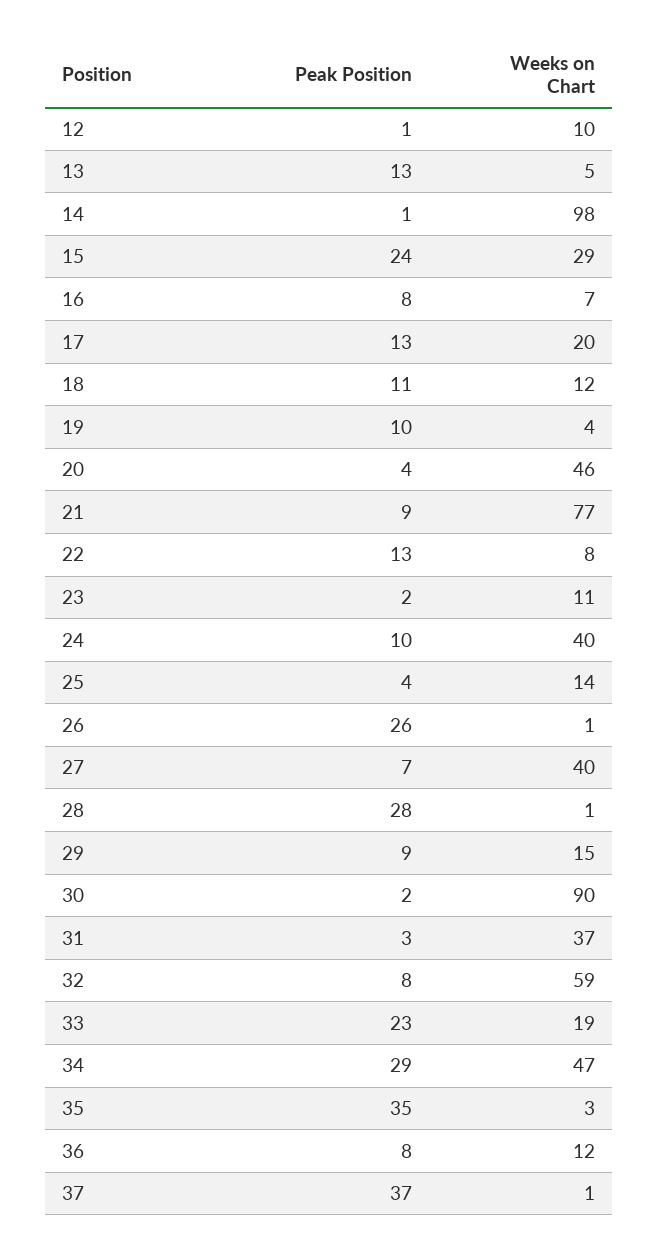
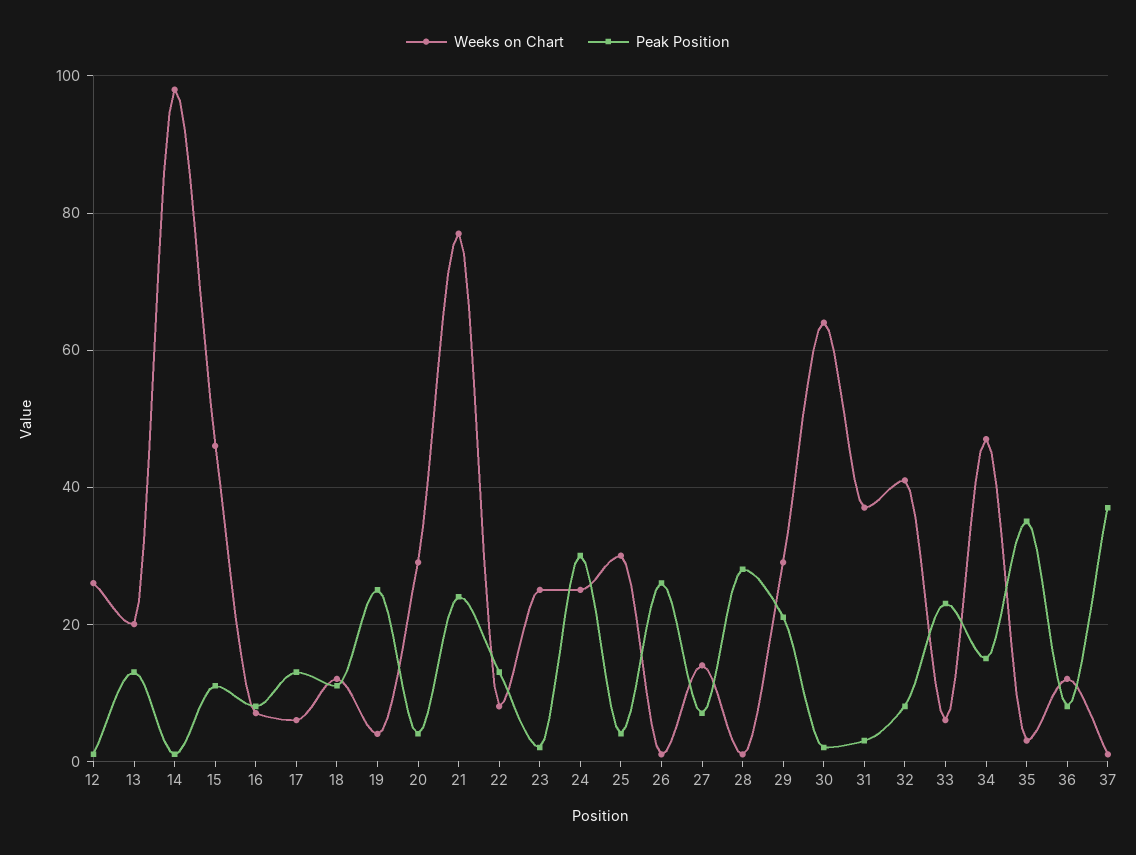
Weeks on Chart, 12: 10 -> 25
Weeks on Chart, 13: 5 -> 20
Peak Position, 15: 24 -> 10
Weeks on Chart, 15: 29 -> 45
Weeks on Chart, 17: 20 -> 5
Peak Position, 19: 10 -> 25
Weeks on Chart, 20: 46 -> 30
Peak Position, 21: 9 -> 25
Weeks on Chart, 23: 11 -> 25
Peak Position, 24: 10 -> 30
Weeks on Chart, 24: 40 -> 25
Weeks on Chart, 25: 14 -> 30
Weeks on Chart, 27: 40 -> 15
Peak Position, 29: 9 -> 20
Weeks on Chart, 29: 15 -> 30
Weeks on Chart, 30: 90 -> 65
Weeks on Chart, 32: 59 -> 40
Weeks on Chart, 33: 19 -> 5
Peak Position, 34: 29 -> 15

